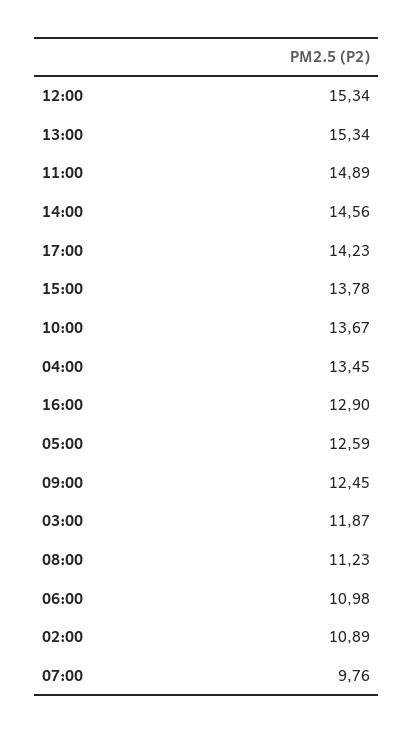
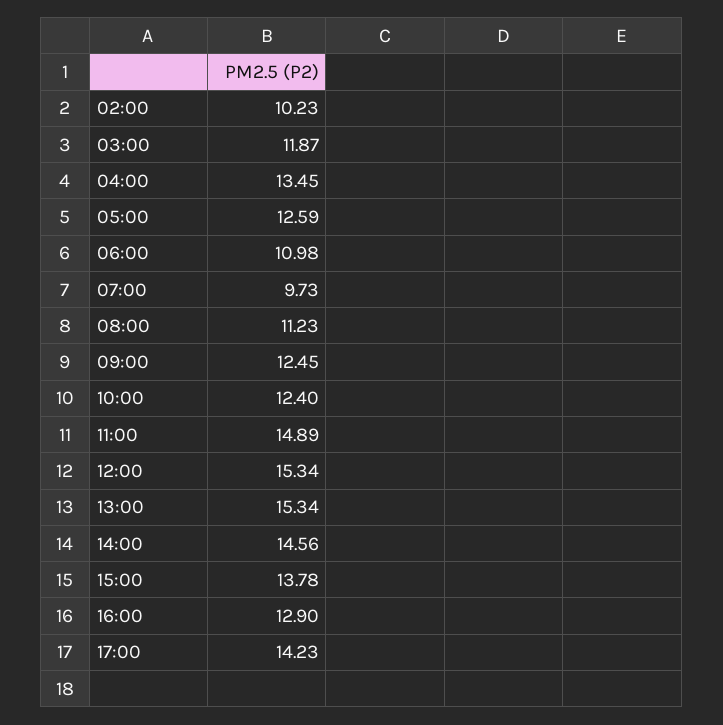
10:00: 13.67 -> 12.4
02:00: 10.89 -> 10.23
07:00: 9.76 -> 9.73

